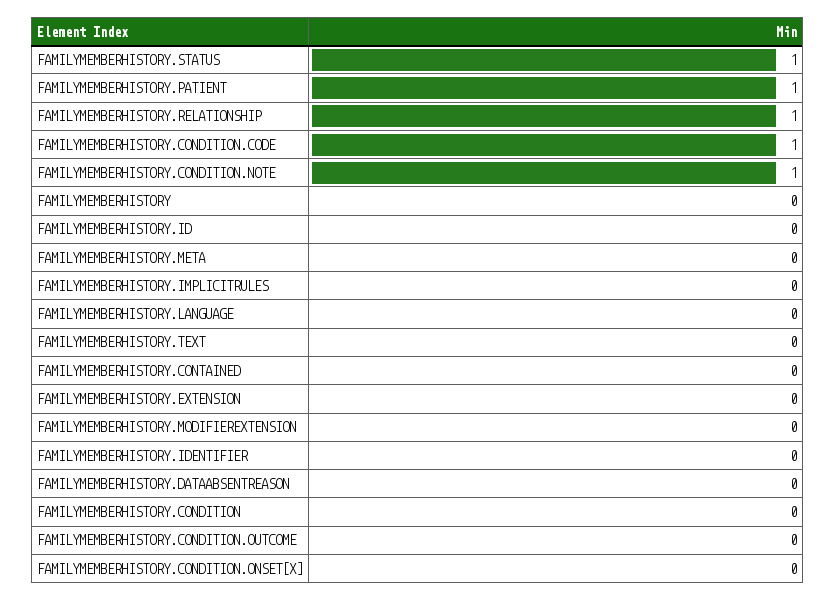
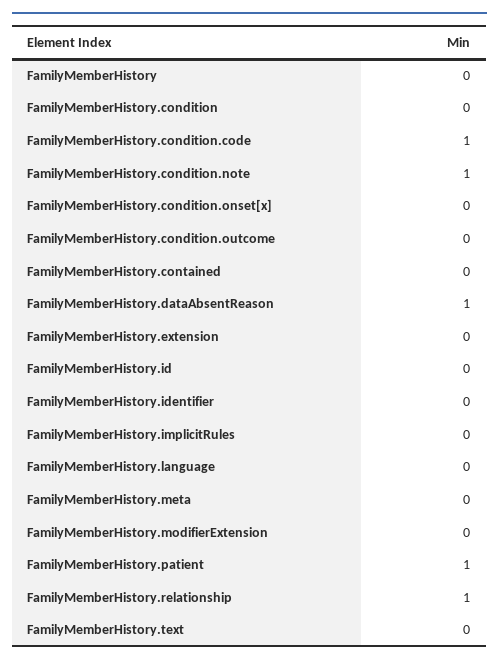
FAMILYMEMBERHISTORY.STATUS: 1 -> none
FAMILYMEMBERHISTORY.DATAABSENTREASON: 0 -> 1

